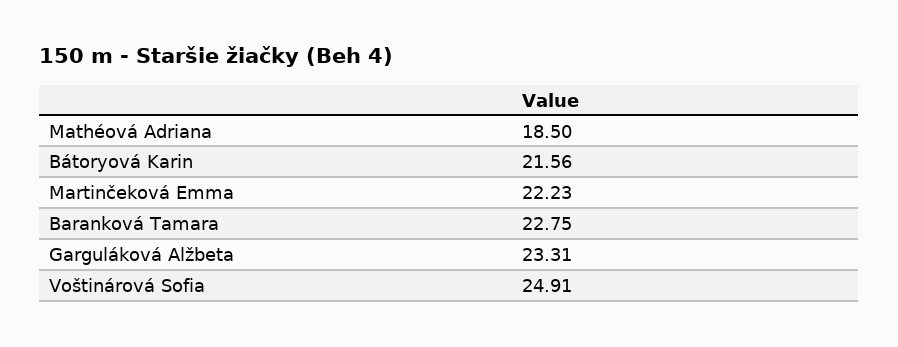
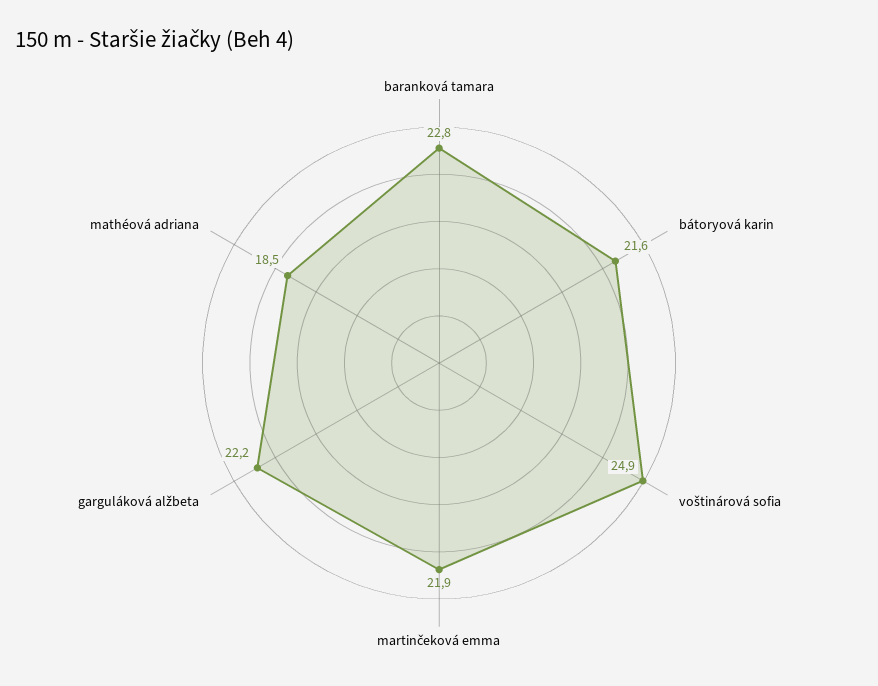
Martinčeková Emma: 22.23 -> 21.9
Garguláková Alžbeta: 23.31 -> 22.2

